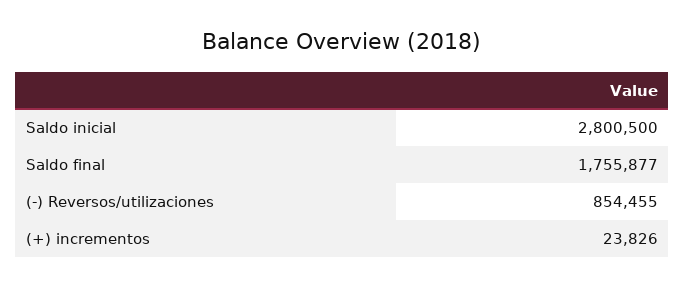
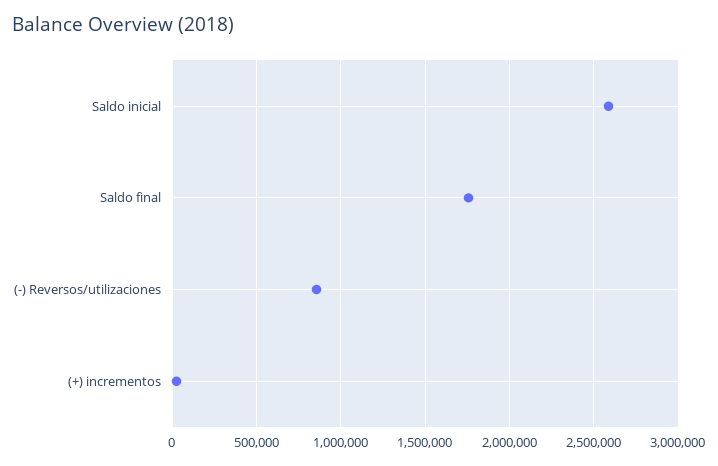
Saldo inicial: 2800500 -> 2600000

